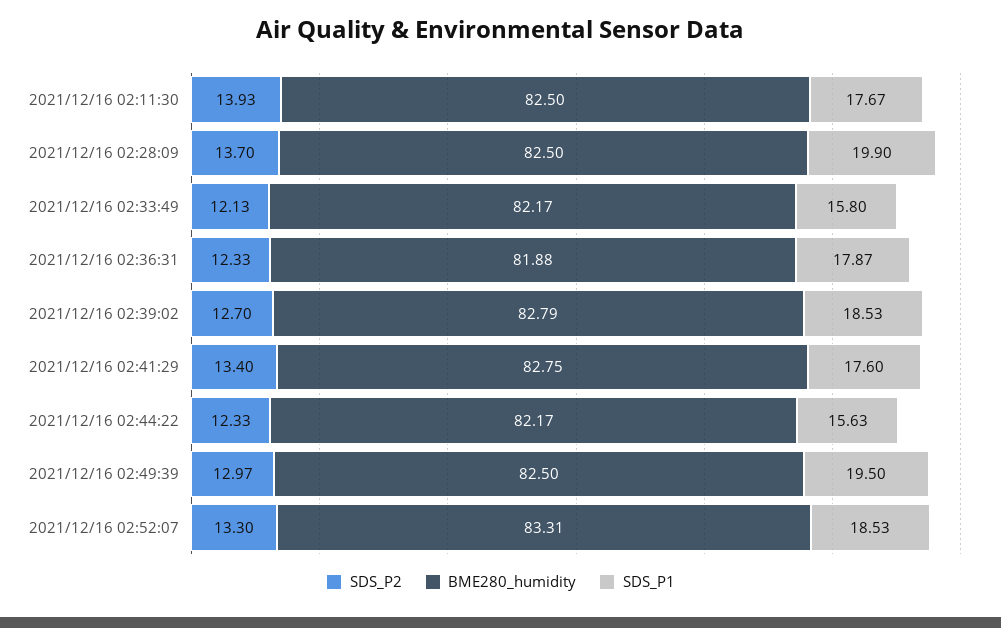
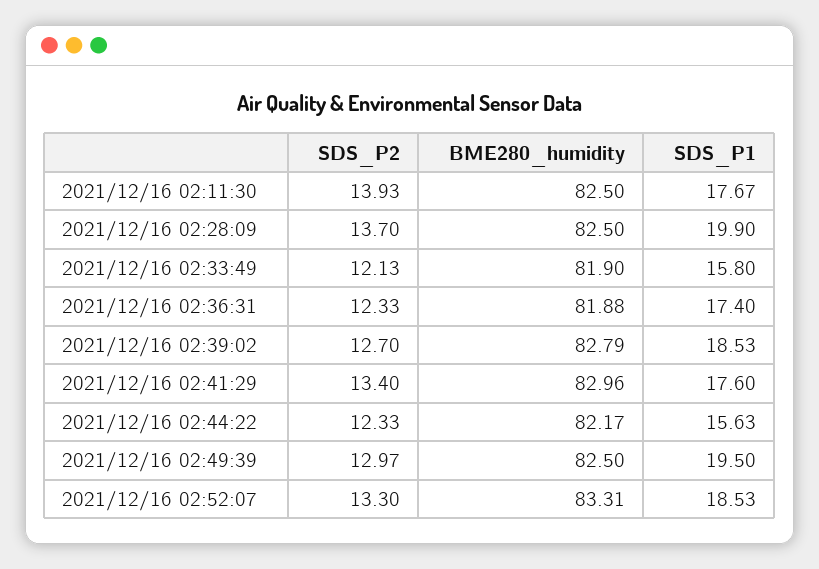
BME280_humidity, 2021/12/16 02:33:49: 82.17 -> 81.9
SDS_P1, 2021/12/16 02:36:31: 17.87 -> 17.4
BME280_humidity, 2021/12/16 02:41:29: 82.75 -> 82.96

